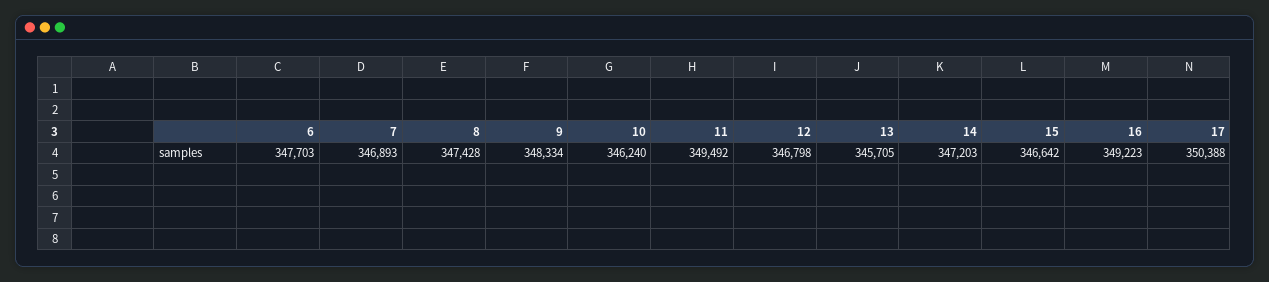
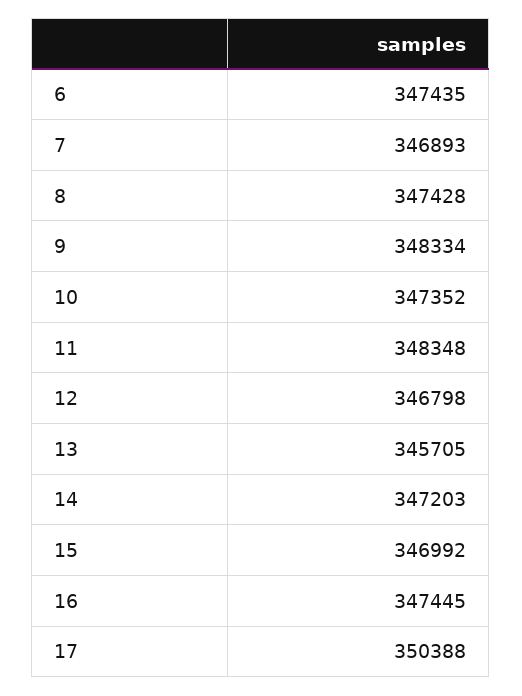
6: 347703 -> 347435
10: 346240 -> 347352
11: 349492 -> 348348
15: 346642 -> 346992
16: 349223 -> 347445

